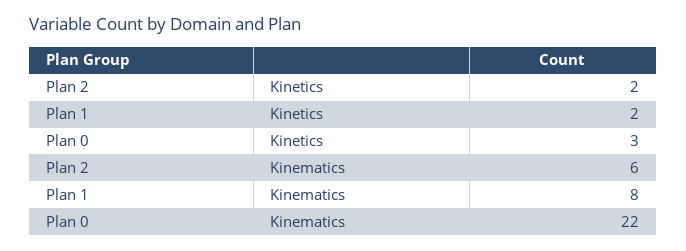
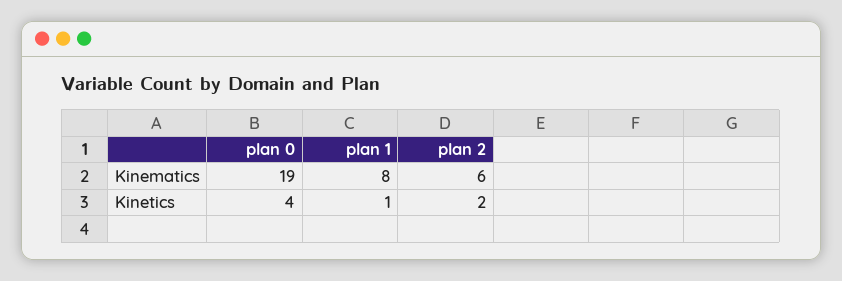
Plan 1, Kinetics: 2 -> 1
Plan 0, Kinetics: 3 -> 4
Plan 0, Kinematics: 22 -> 19

